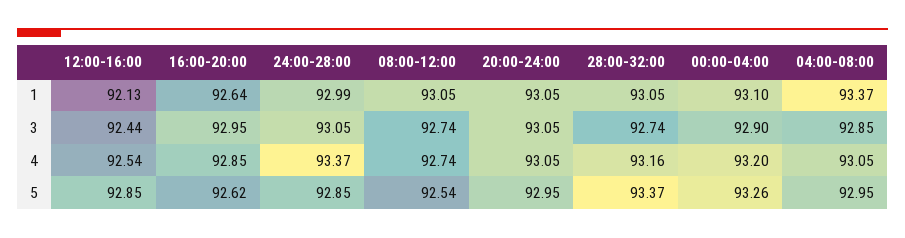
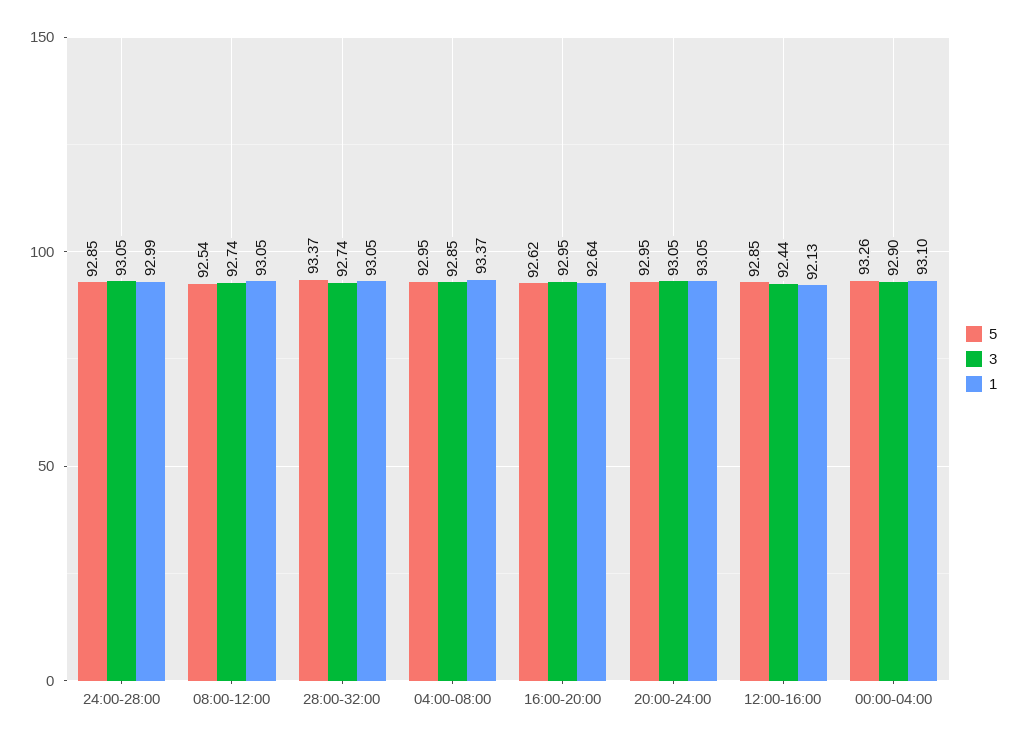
4, 12:00-16:00: 92.54 -> none
4, 16:00-20:00: 92.85 -> none
4, 24:00-28:00: 93.37 -> none
4, 08:00-12:00: 92.74 -> none
4, 20:00-24:00: 93.05 -> none
4, 28:00-32:00: 93.16 -> none
4, 00:00-04:00: 93.2 -> none
4, 04:00-08:00: 93.05 -> none

